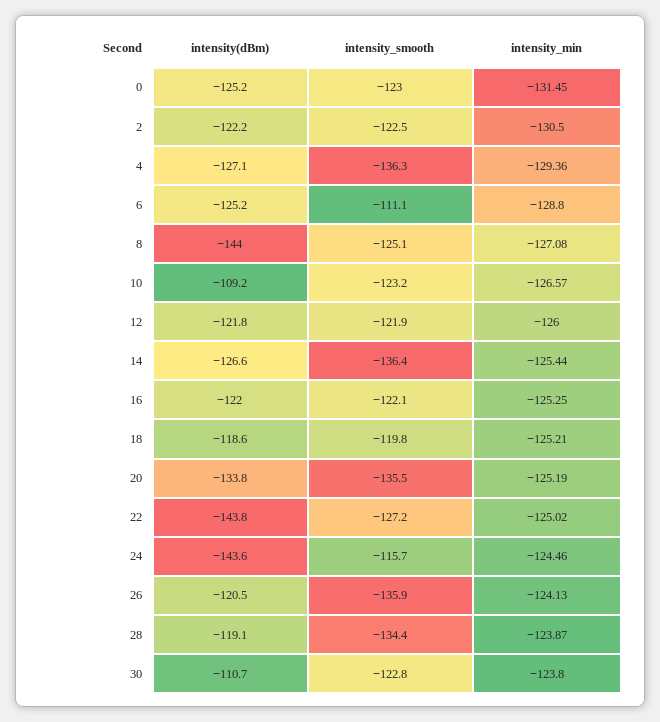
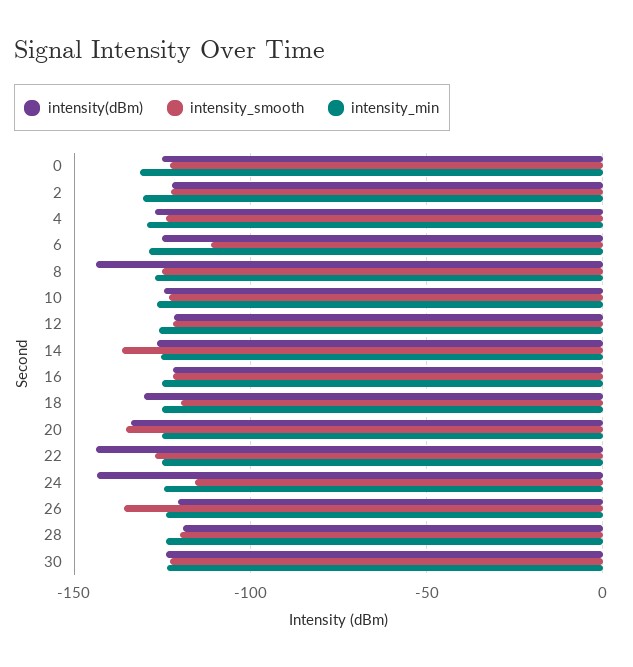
intensity_smooth, 4: -136.3 -> -125
intensity(dBm), 10: -109.2 -> -125
intensity(dBm), 18: -118.6 -> -130
intensity_smooth, 28: -134.4 -> -120
intensity(dBm), 30: -110.7 -> -125

